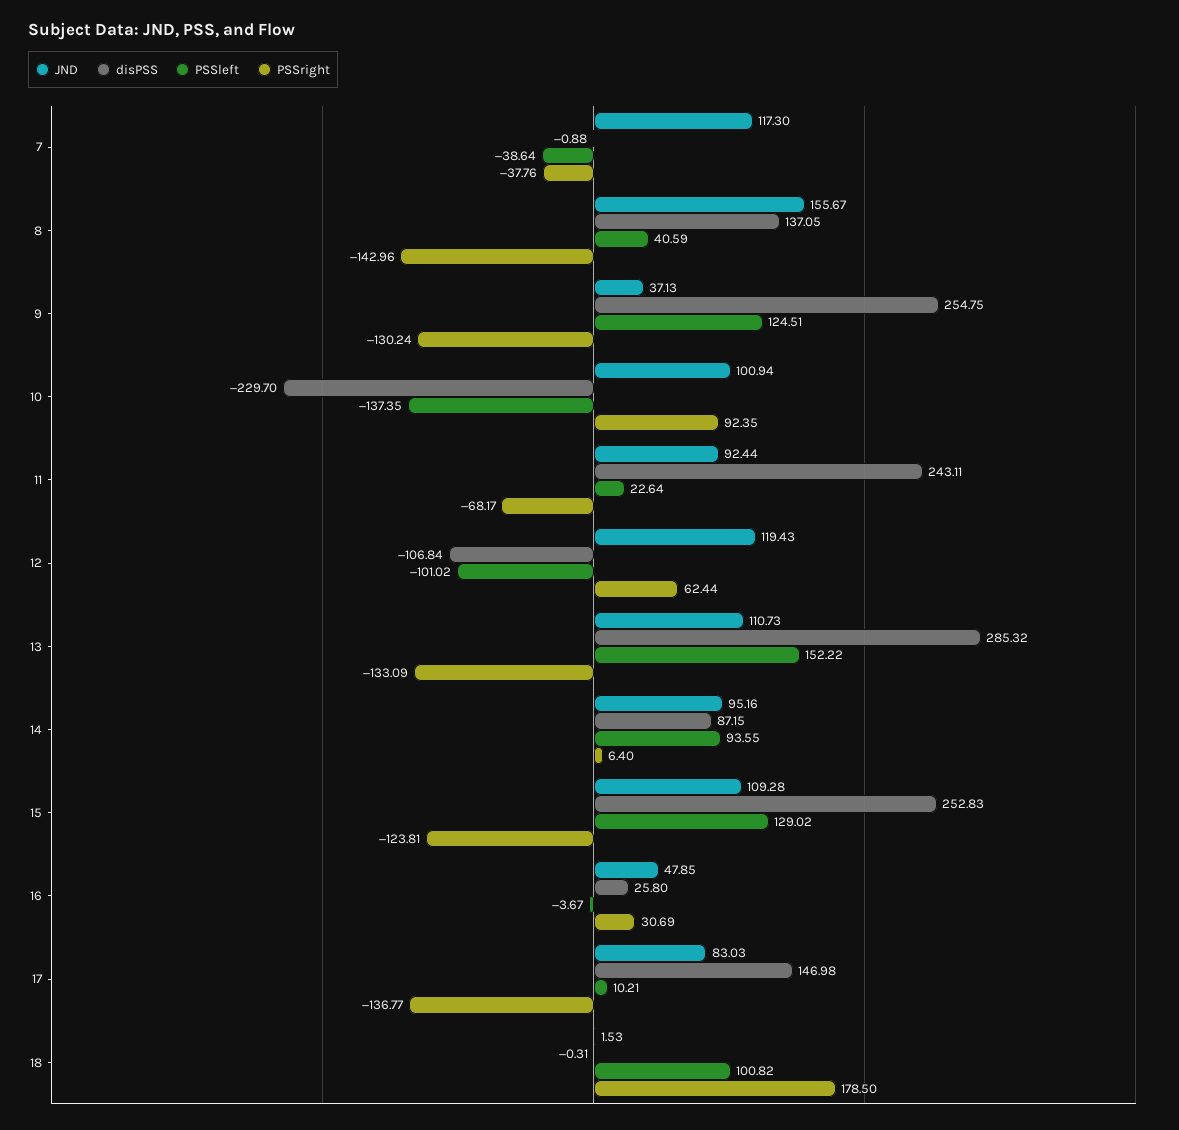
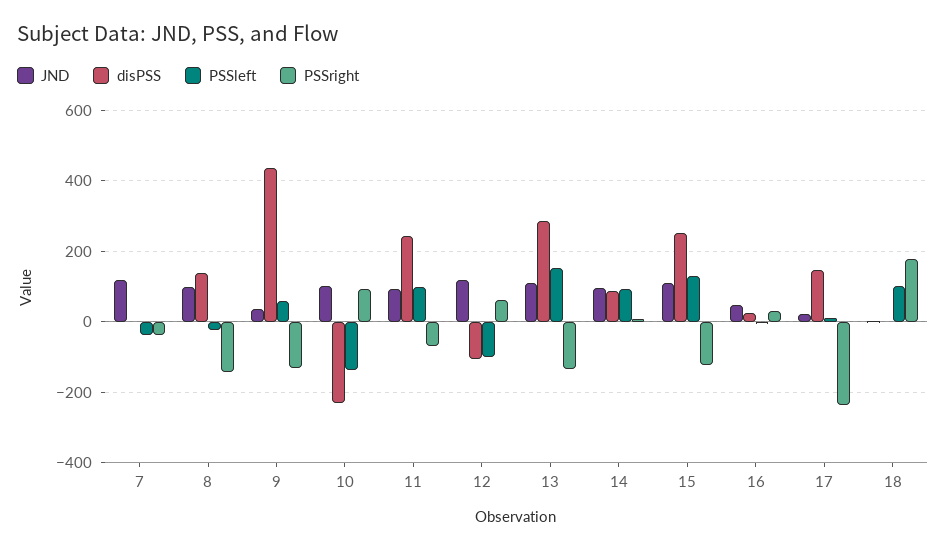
JND, 8: 155.67 -> 100
PSSleft, 8: 40.59 -> -20
disPSS, 9: 254.75 -> 440
PSSleft, 9: 124.51 -> 60
PSSleft, 11: 22.64 -> 100
JND, 17: 83.03 -> 20
PSSright, 17: -136.77 -> -240

